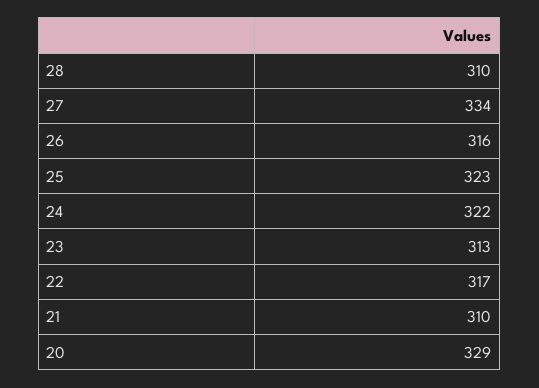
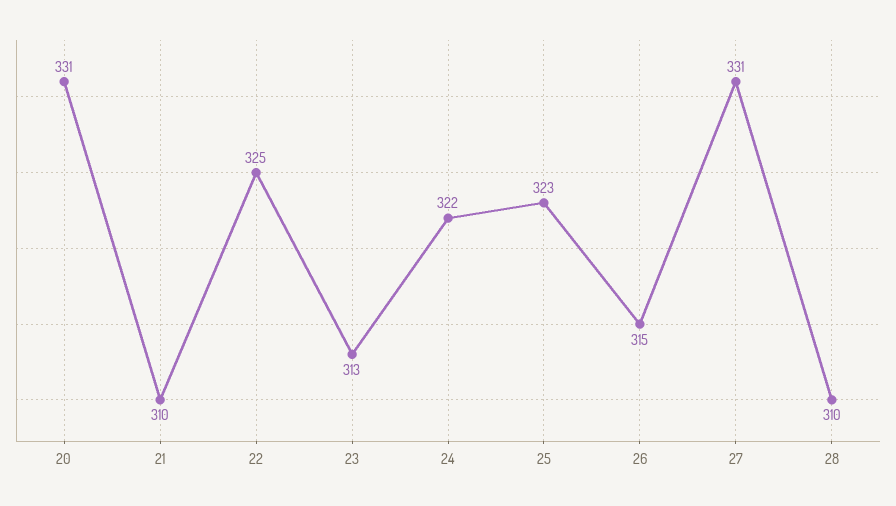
27: 334 -> 331
26: 316 -> 315
22: 317 -> 325
20: 329 -> 331

